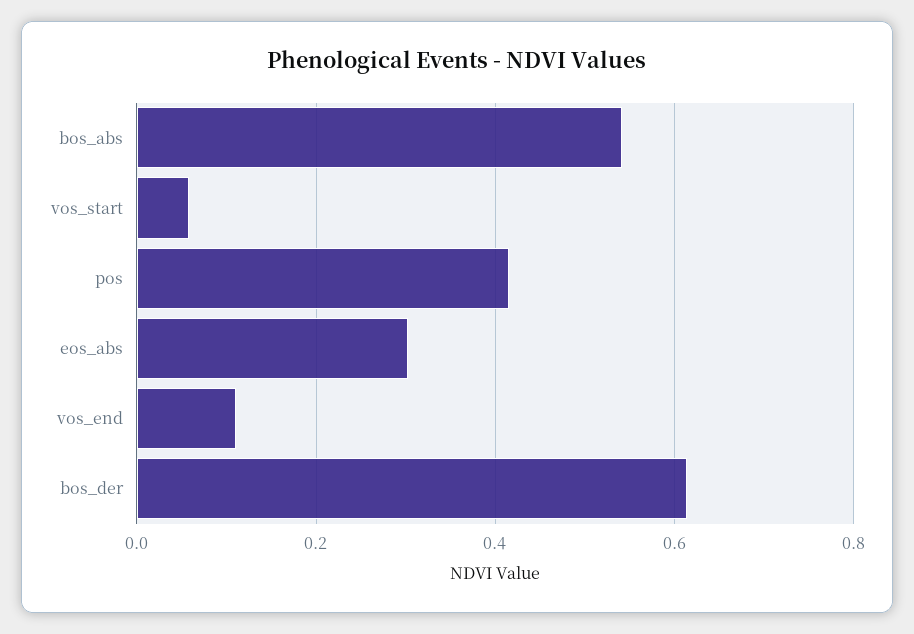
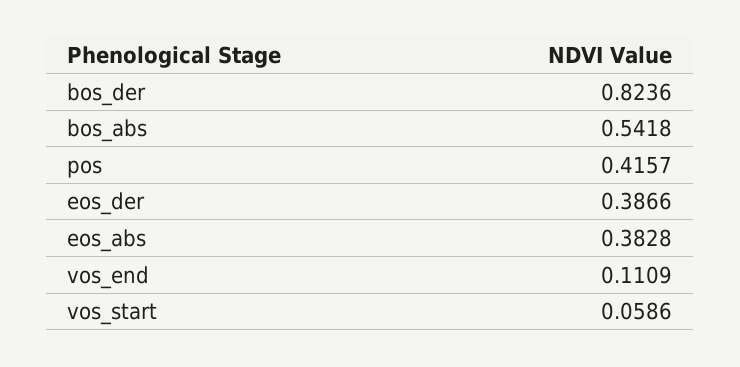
eos_abs: 0.3 -> 0.3828
bos_der: 0.62 -> 0.8236
eos_der: none -> 0.3866

